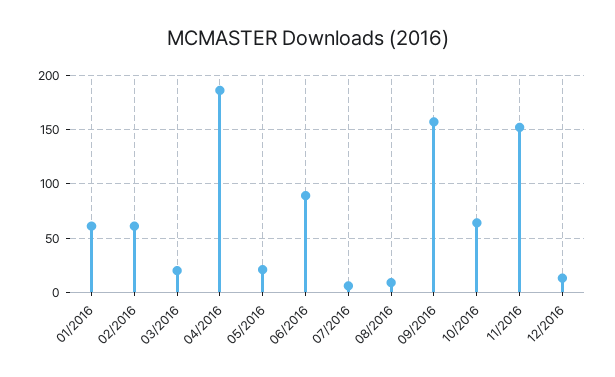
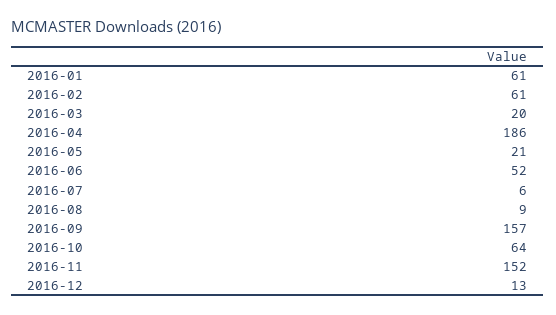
06/2016: 90 -> 52

